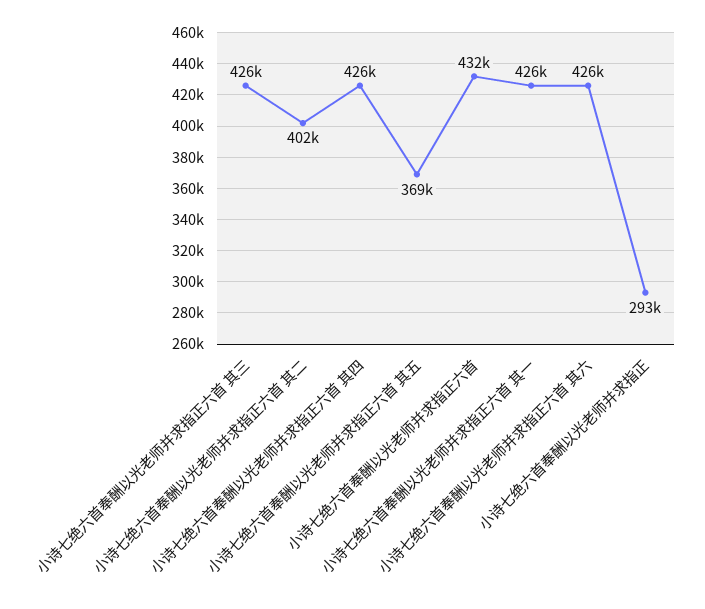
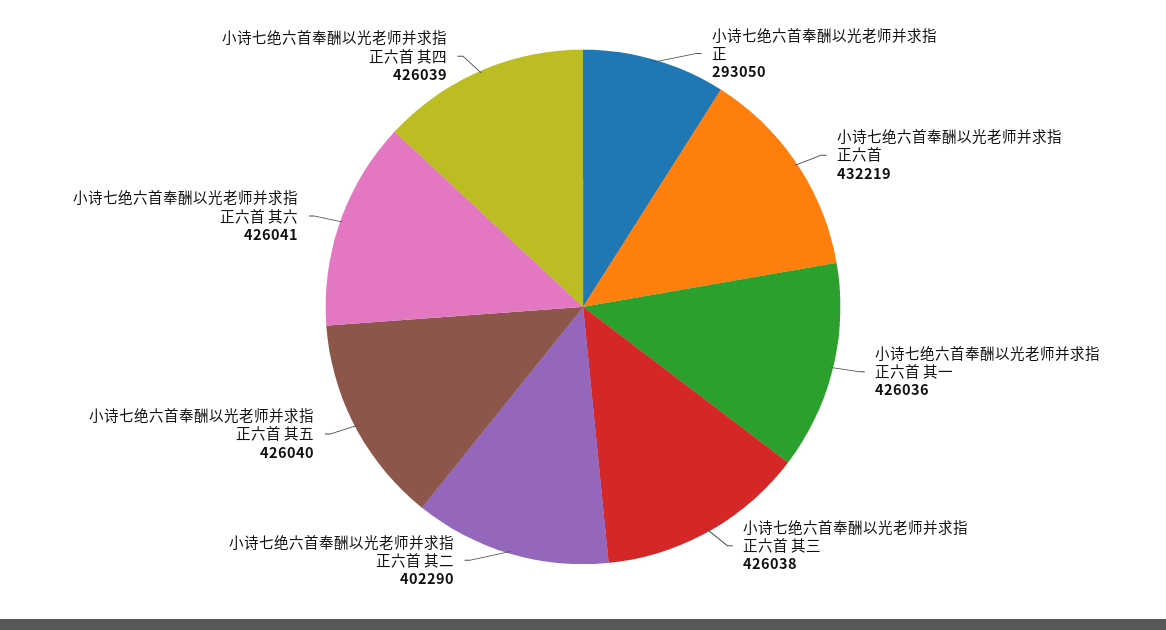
小诗七绝六首奉酬以光老师并求指正六首 其五: 369000 -> 426040

